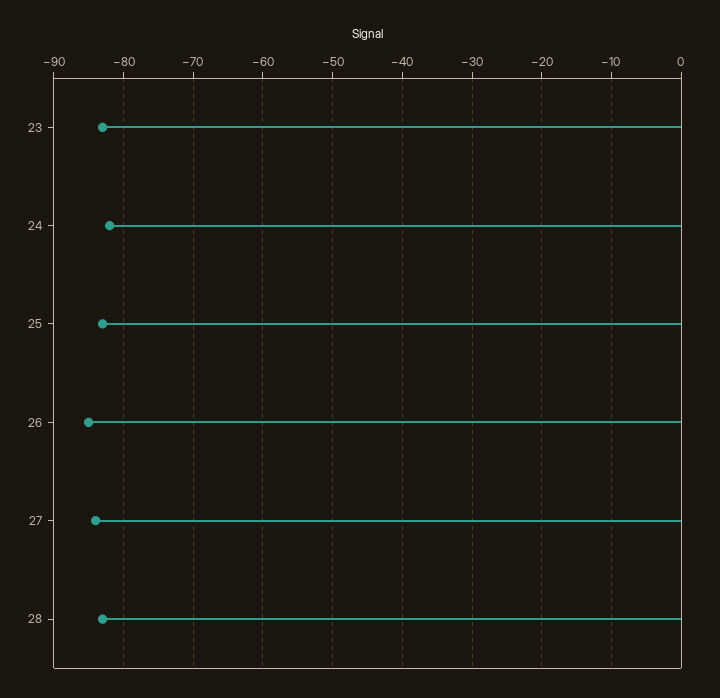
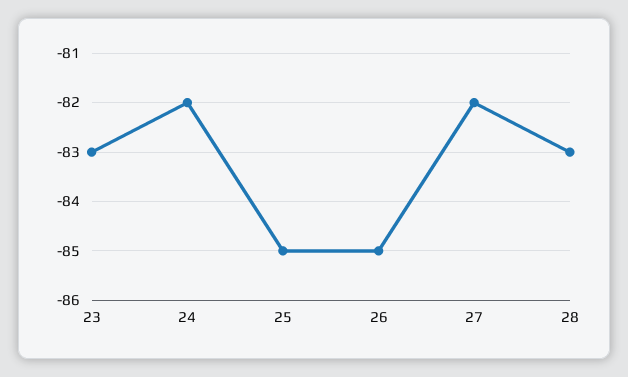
25: -83 -> -85
27: -84 -> -82

